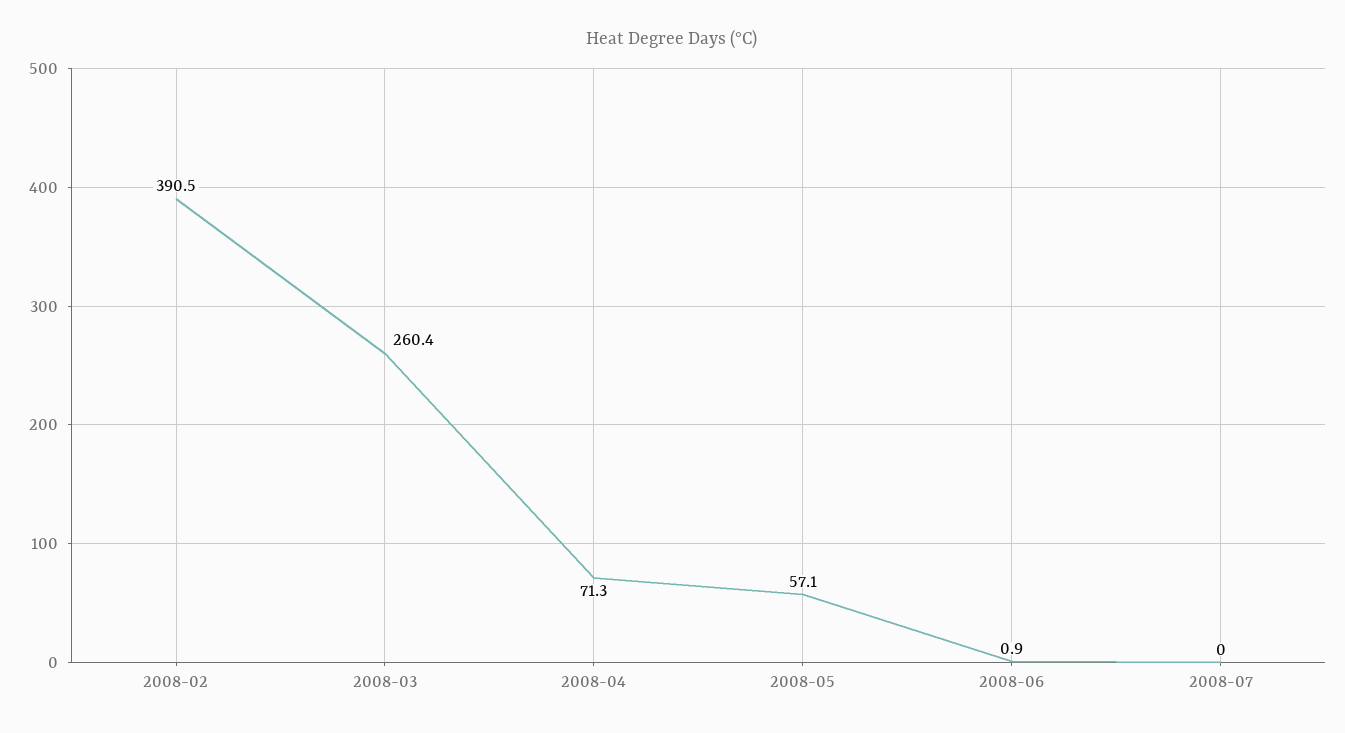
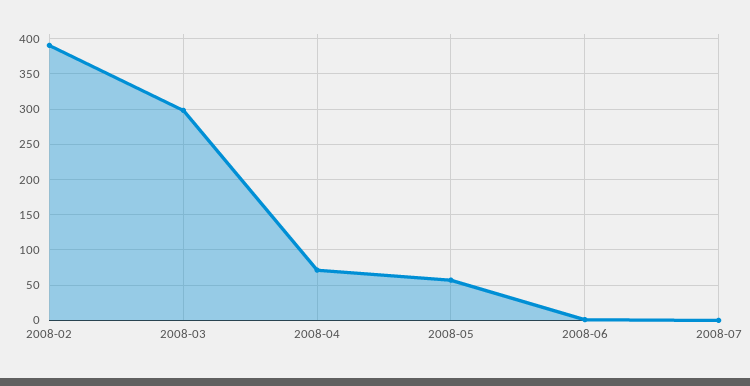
2008-03: 260.4 -> 300

